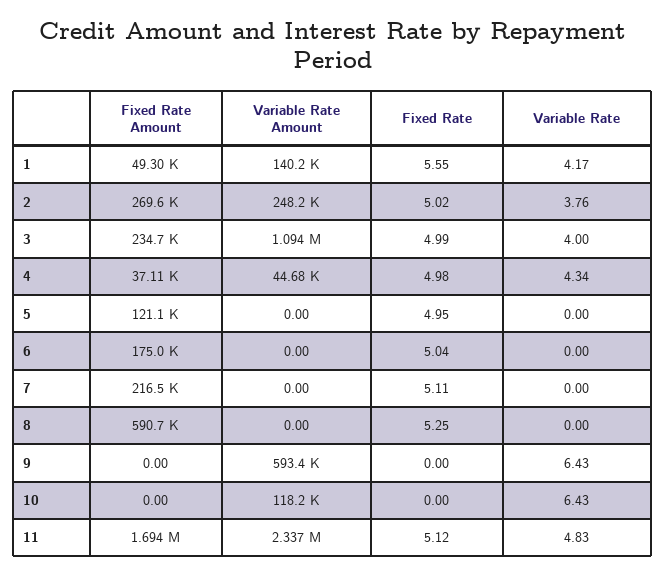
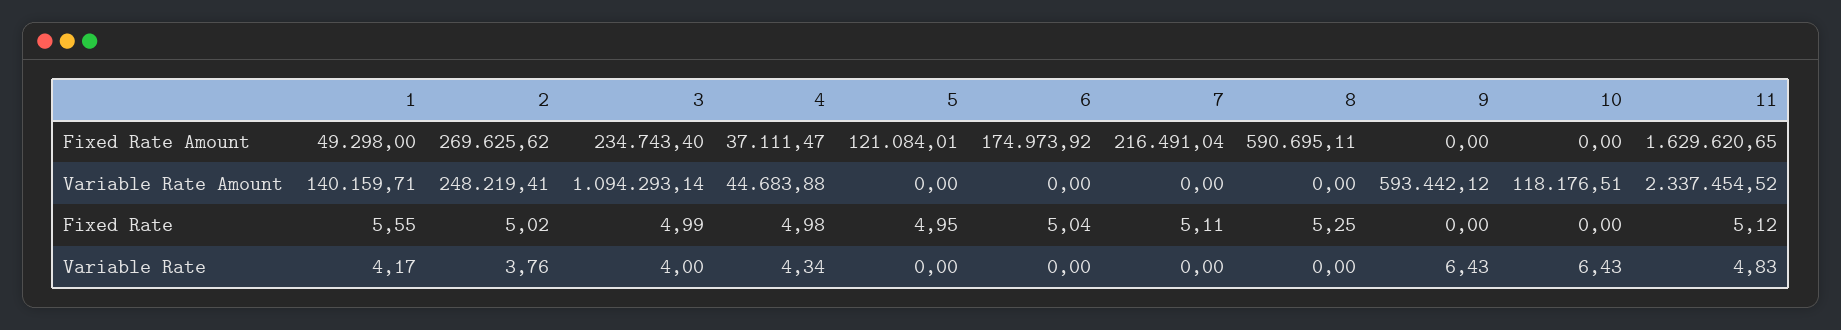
Fixed Rate Amount, 11: 1694000 -> 1629620.65

